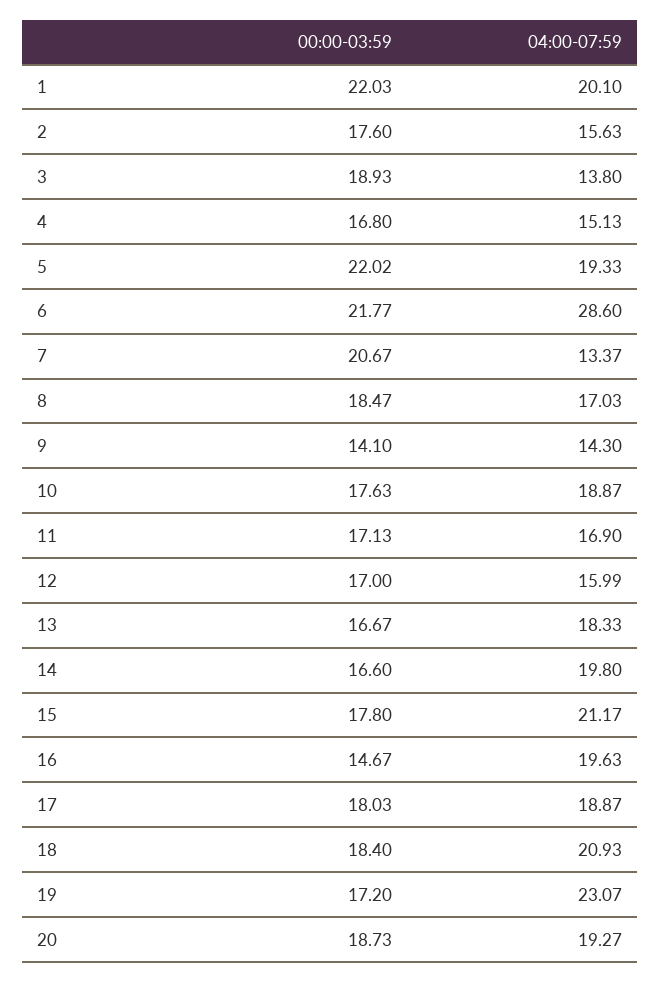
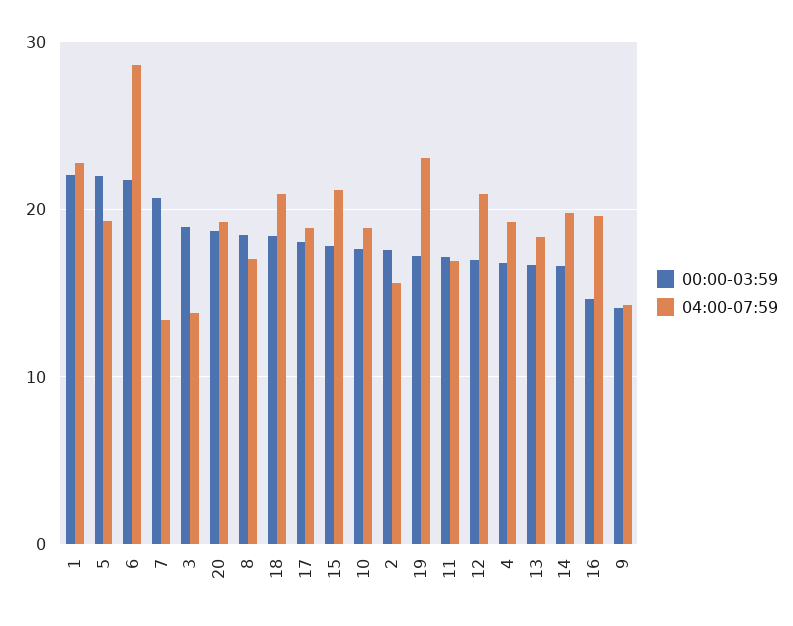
04:00-07:59, 1: 20.1 -> 23
04:00-07:59, 4: 15.13 -> 19
04:00-07:59, 12: 15.99 -> 21

